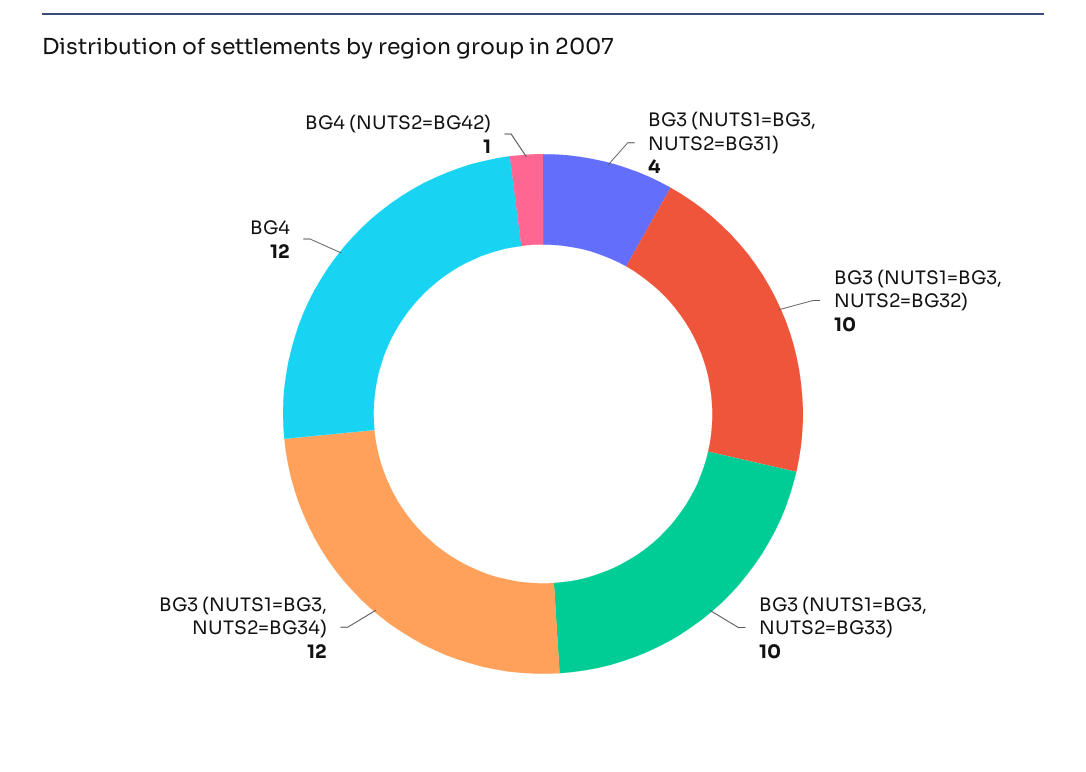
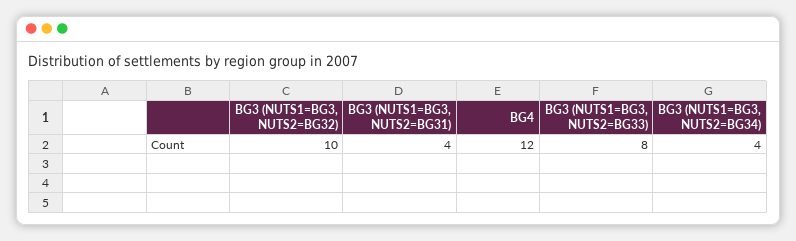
BG3 (NUTS1=BG3, NUTS2=BG33): 10 -> 8
BG3 (NUTS1=BG3, NUTS2=BG34): 12 -> 4
BG4 (NUTS2=BG42): 1 -> none

